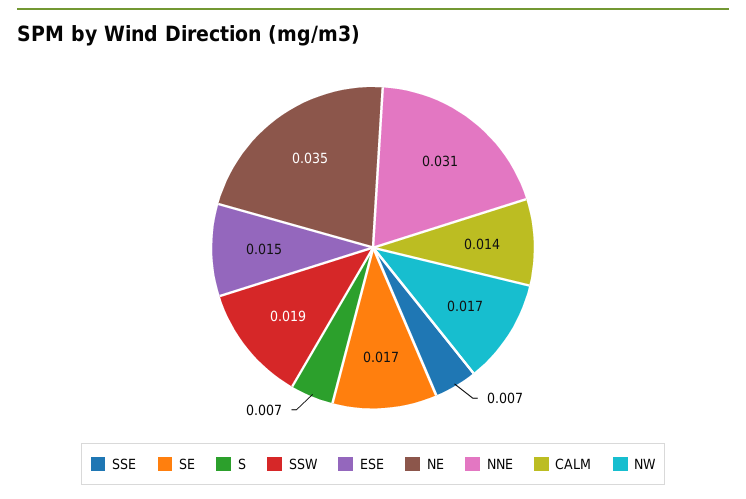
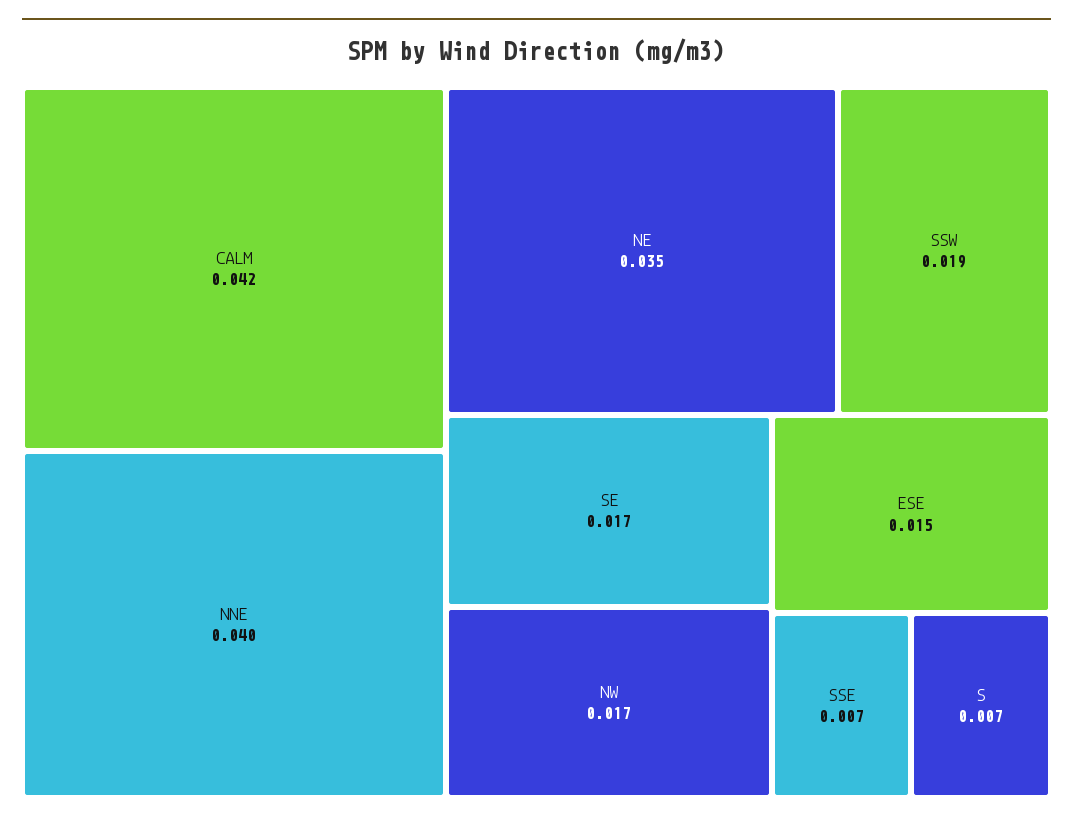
NNE: 0.031 -> 0.04
CALM: 0.014 -> 0.042

